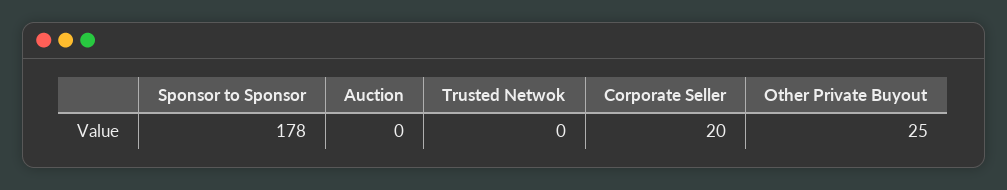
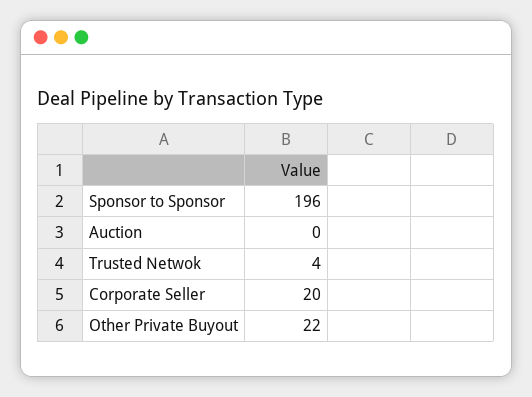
Sponsor to Sponsor: 178 -> 196
Trusted Netwok: 0 -> 4
Other Private Buyout: 25 -> 22

